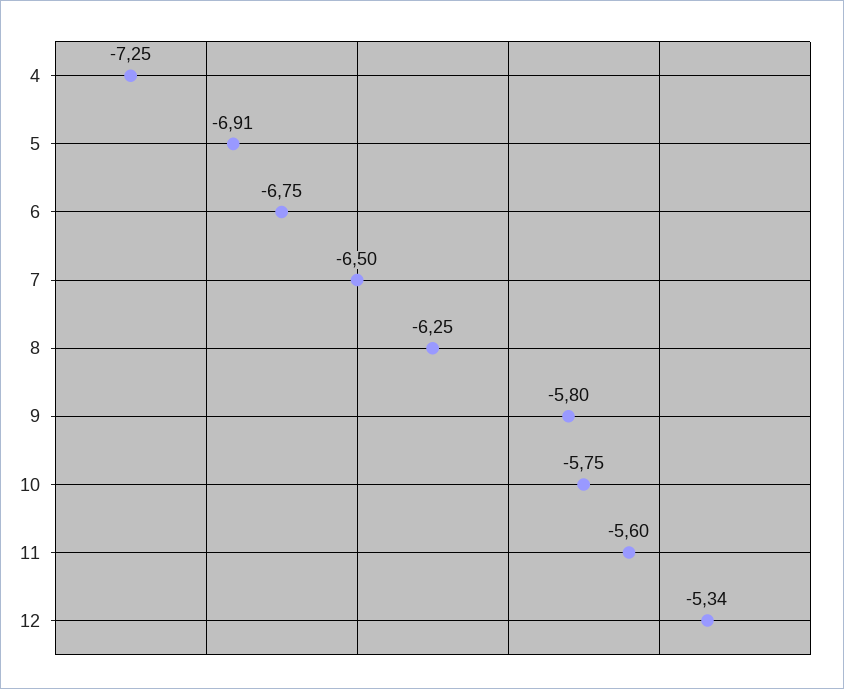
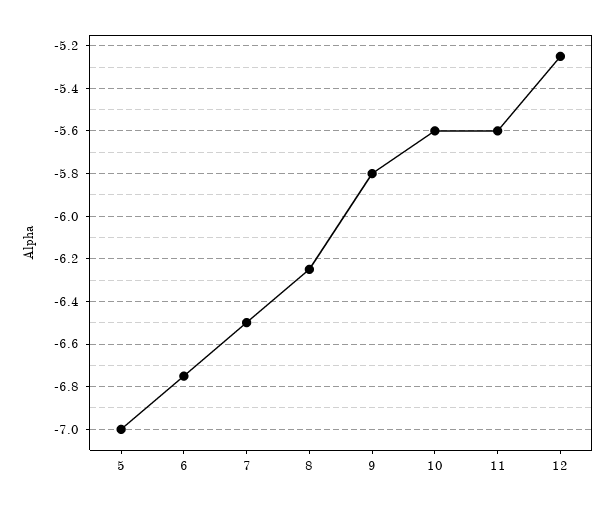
4: -7.25 -> none
5: -6.91 -> -7
10: -5.75 -> -5.6
12: -5.34 -> -5.25

